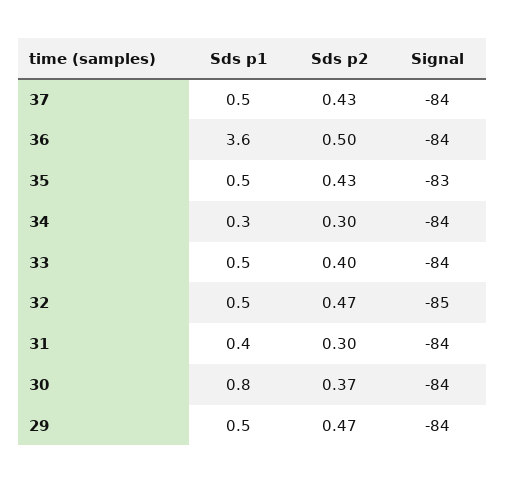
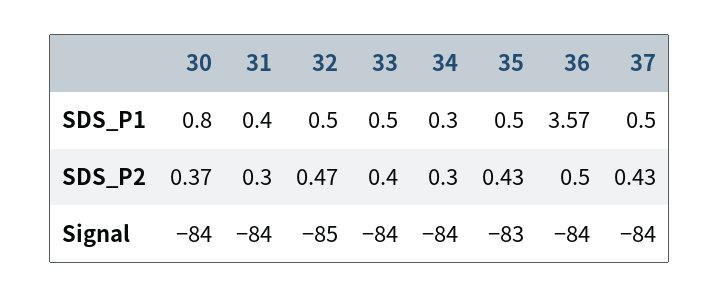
Sds p1, 29: 0.5 -> none
Sds p2, 29: 0.47 -> none
Signal, 29: -84 -> none

